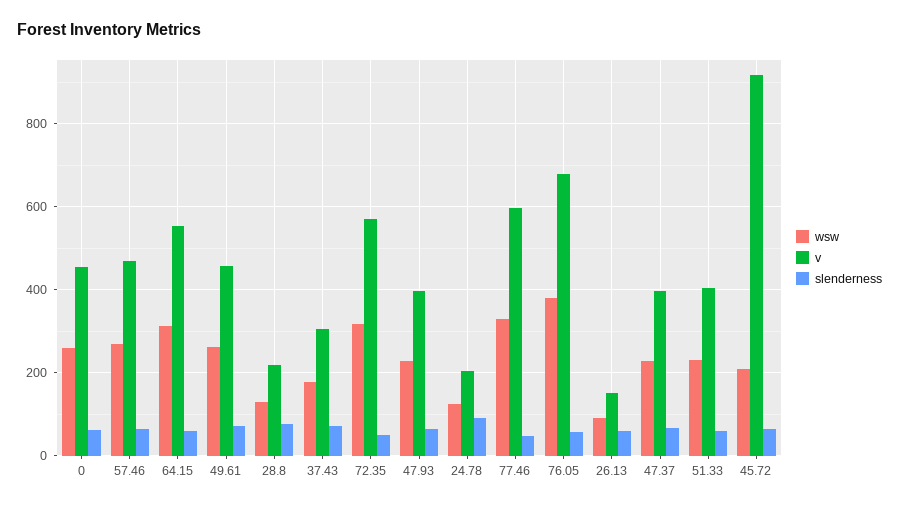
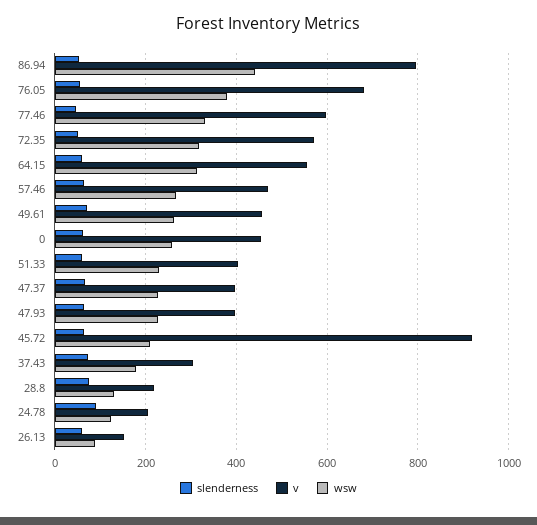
slenderness, 86.94: none -> 60
v, 86.94: none -> 800
wsw, 86.94: none -> 440

